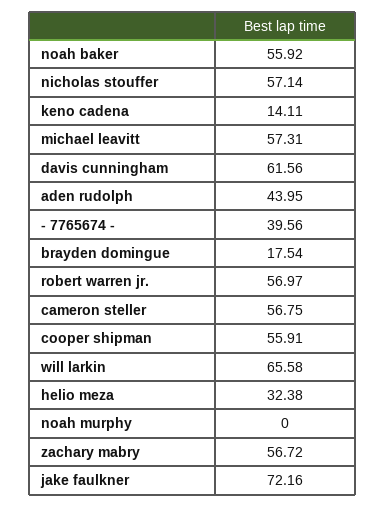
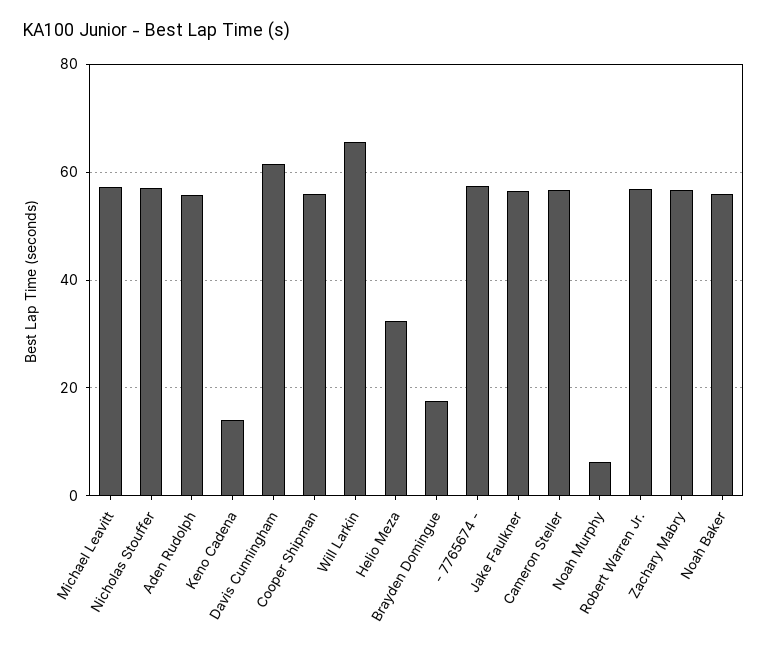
aden rudolph: 43.95 -> 56
- 7765674 -: 39.56 -> 58
noah murphy: 0 -> 6
jake faulkner: 72.16 -> 56

